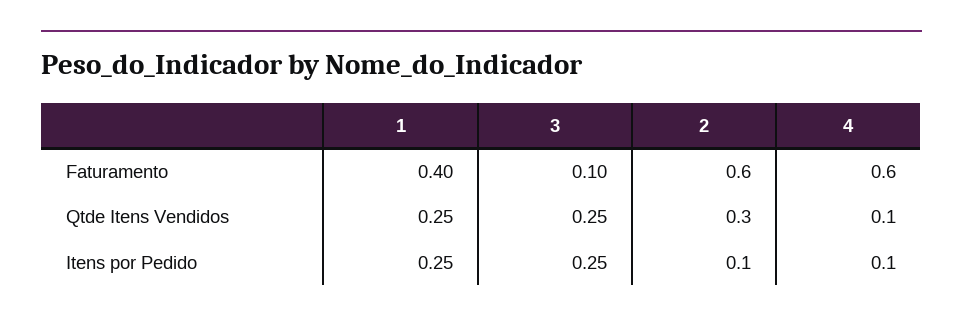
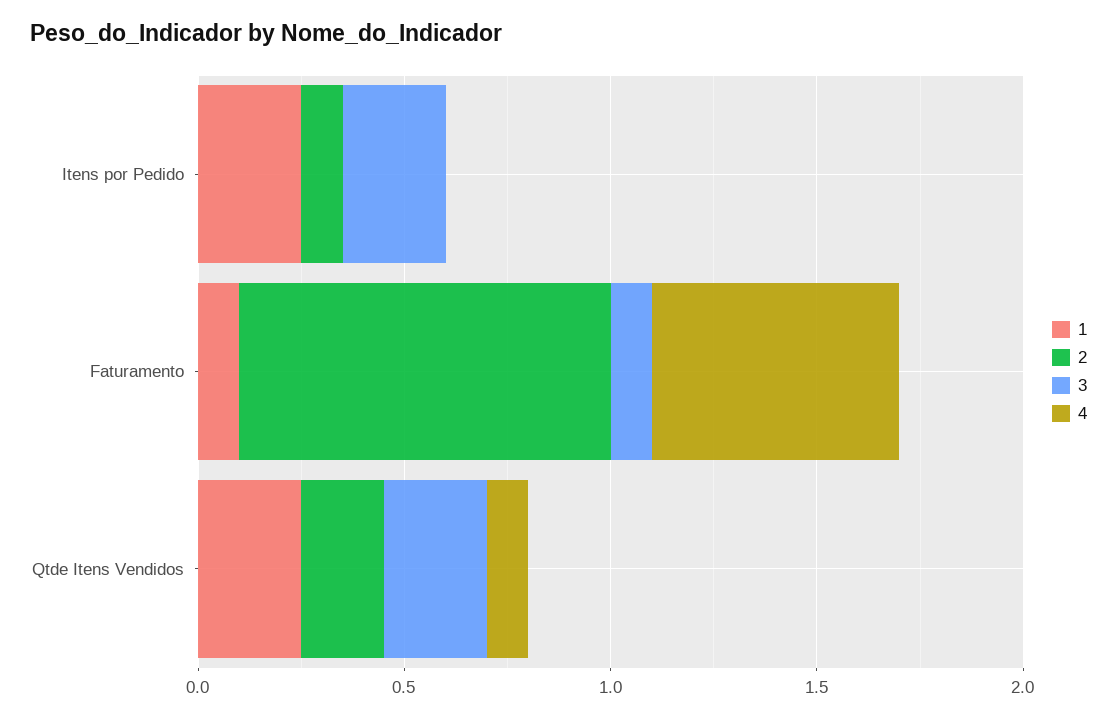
1, Faturamento: 0.4 -> 0.1
2, Faturamento: 0.6 -> 0.9
2, Qtde Itens Vendidos: 0.3 -> 0.2
4, Itens por Pedido: 0.1 -> 0

